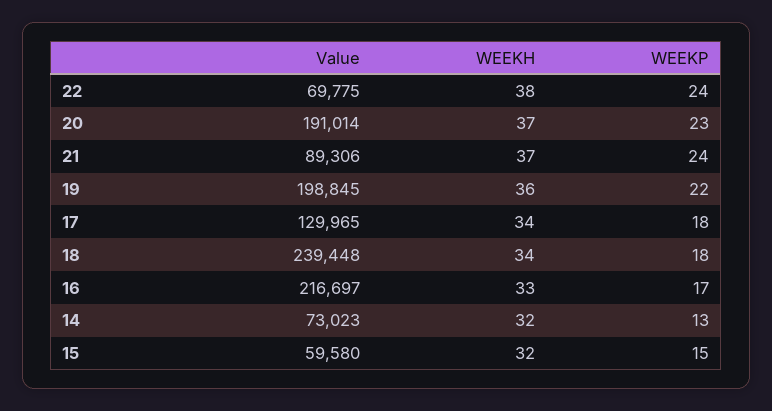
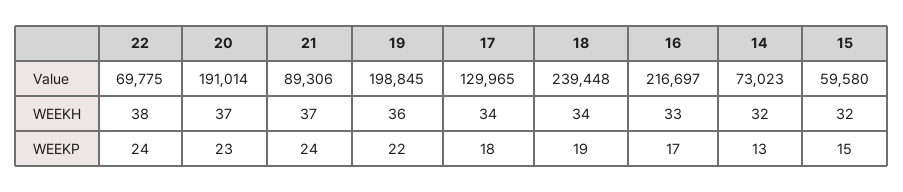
WEEKP, 18: 18 -> 19

